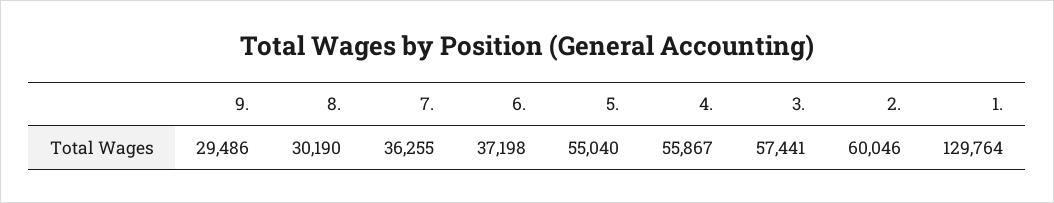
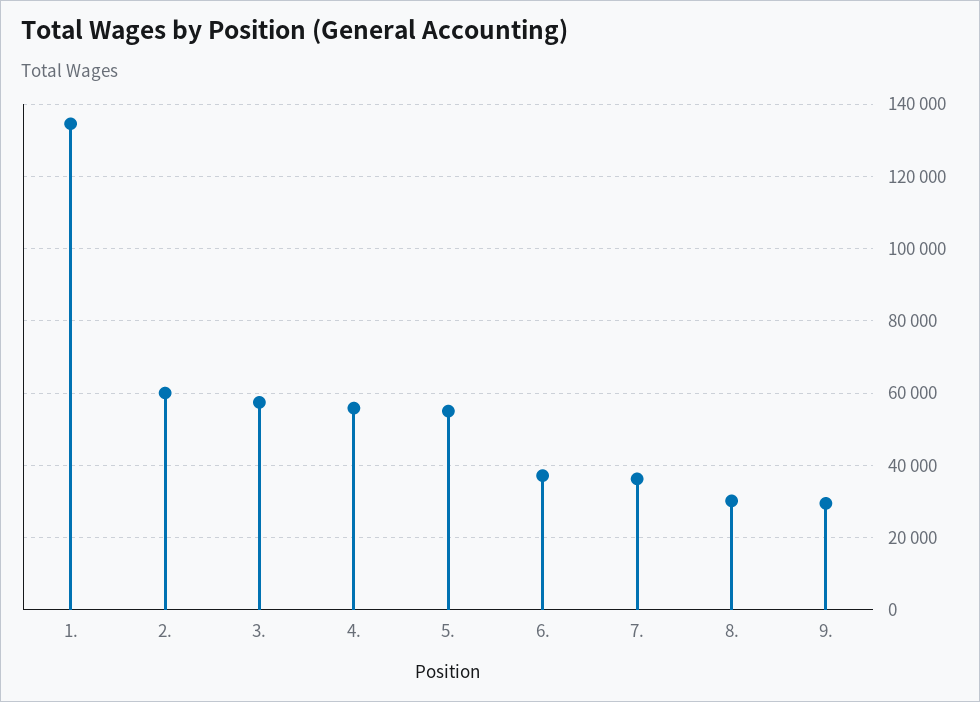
1.: 129764 -> 134000

